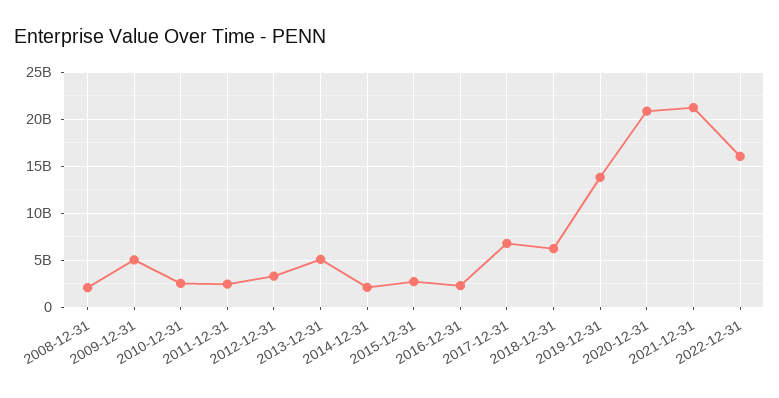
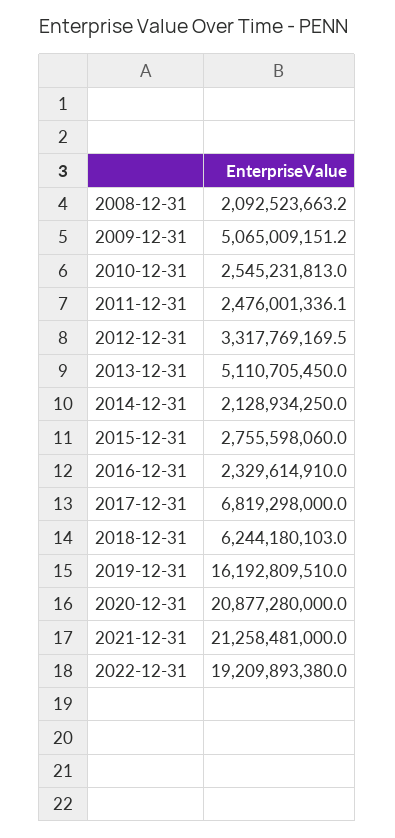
2019-12-31: 14000000000 -> 16192809510
2022-12-31: 16000000000 -> 19209893380

